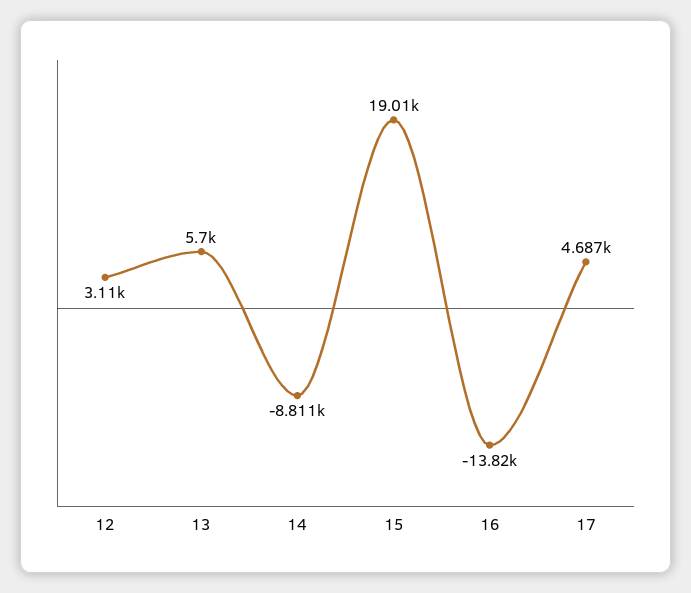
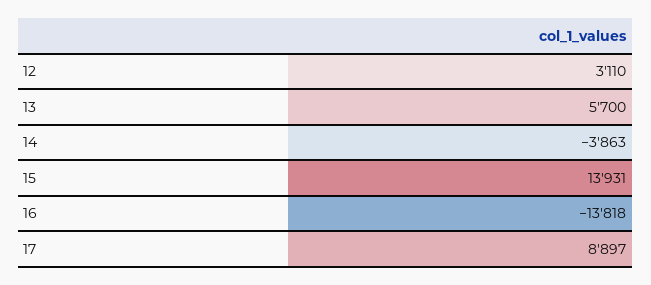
14: -8811 -> -3863
15: 19010 -> 13931
17: 4687 -> 8897

